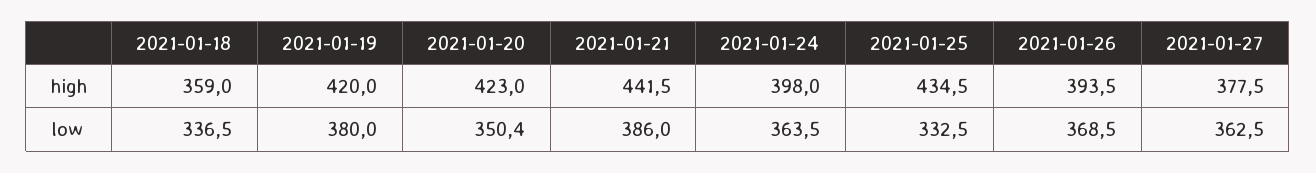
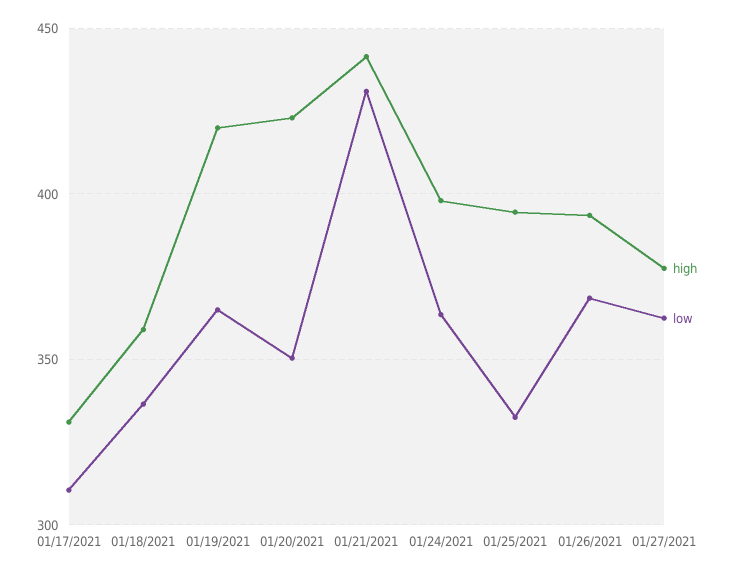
high, 2021-01-25: 434.5 -> 395
low, 2021-01-19: 380 -> 365
low, 2021-01-21: 386 -> 430
high, 01/17/2021: none -> 330
low, 01/17/2021: none -> 310

